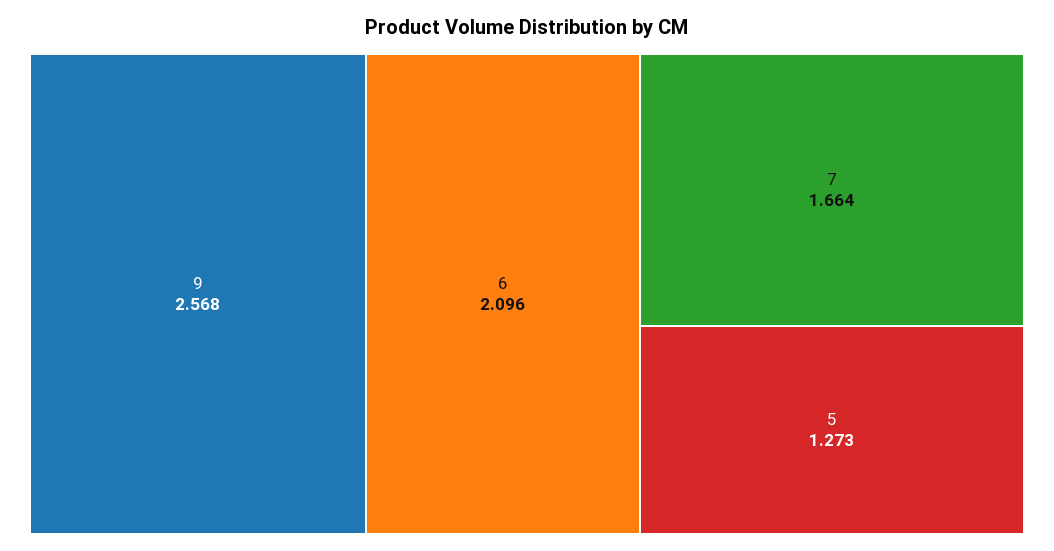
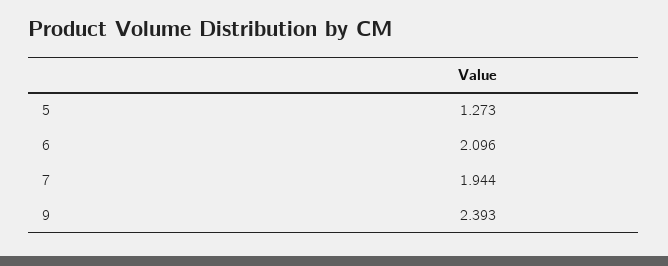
9: 2.568 -> 2.393
7: 1.664 -> 1.944

